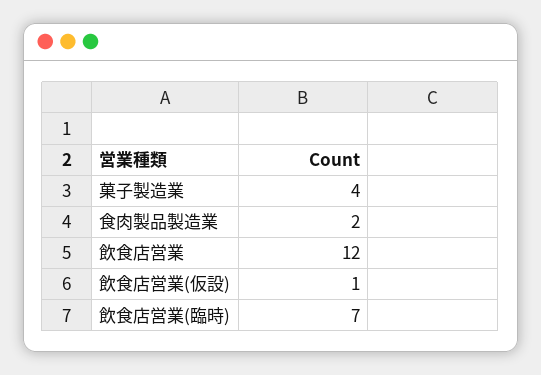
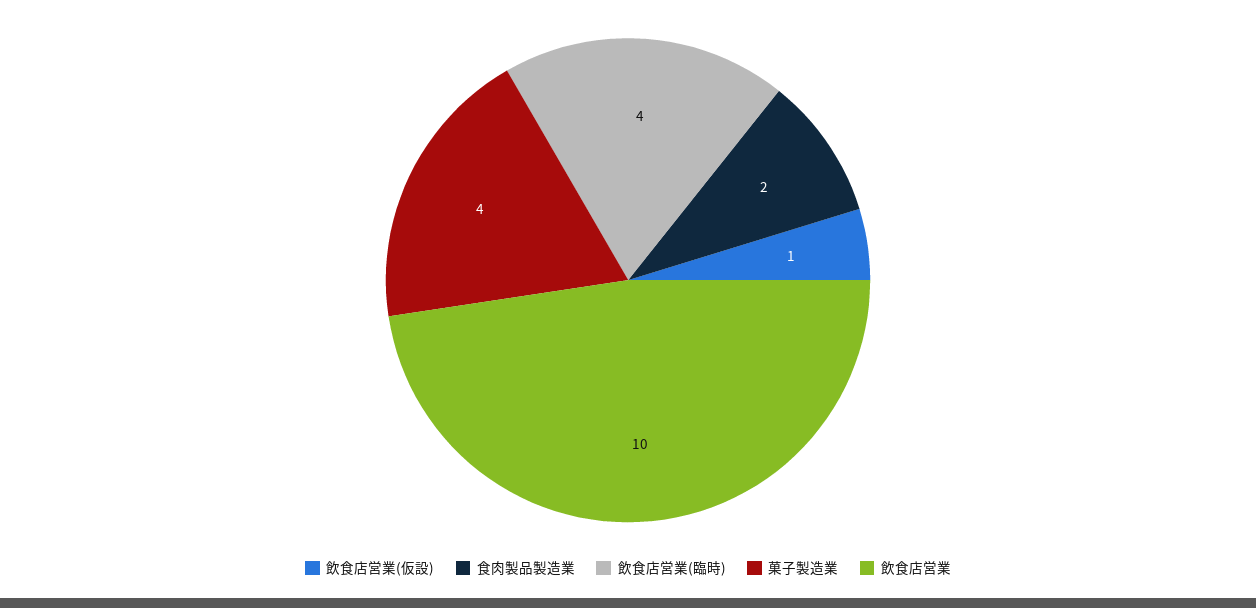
飲食店営業: 12 -> 10
飲食店営業(臨時): 7 -> 4

